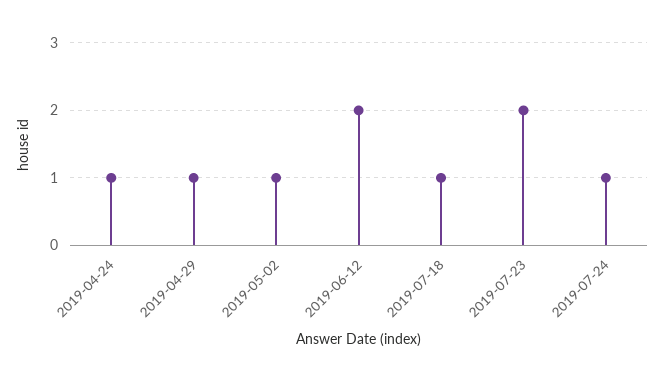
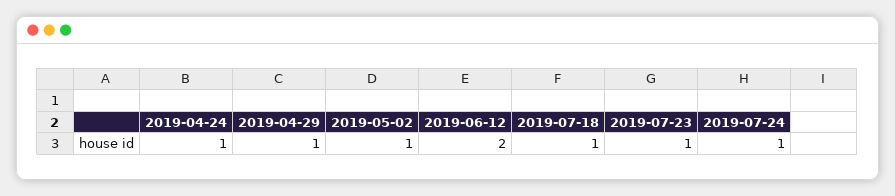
2019-07-23: 2 -> 1

